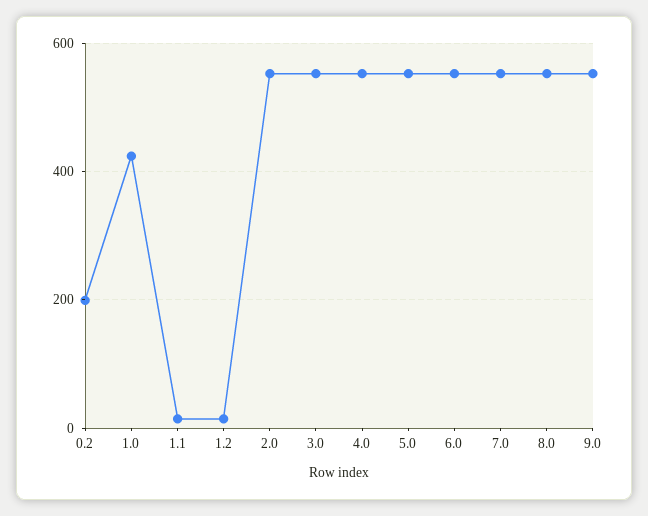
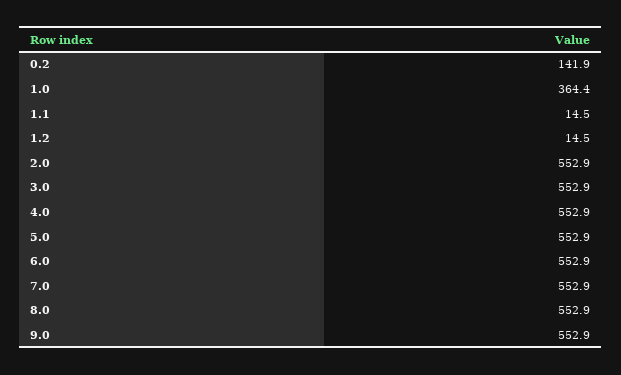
0.2: 200 -> 141.9
1.0: 420 -> 364.4

